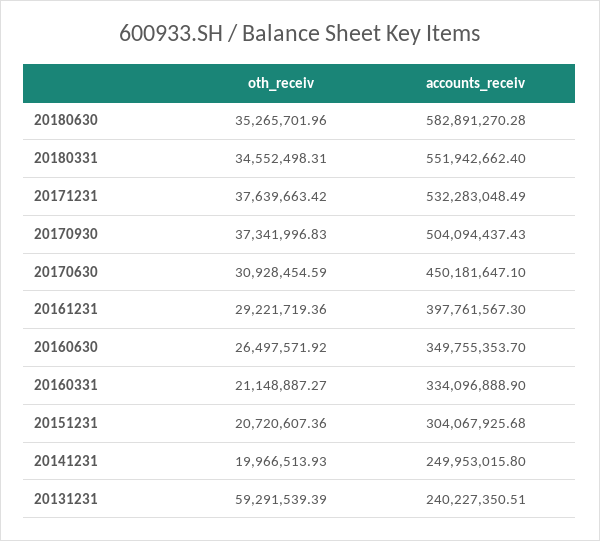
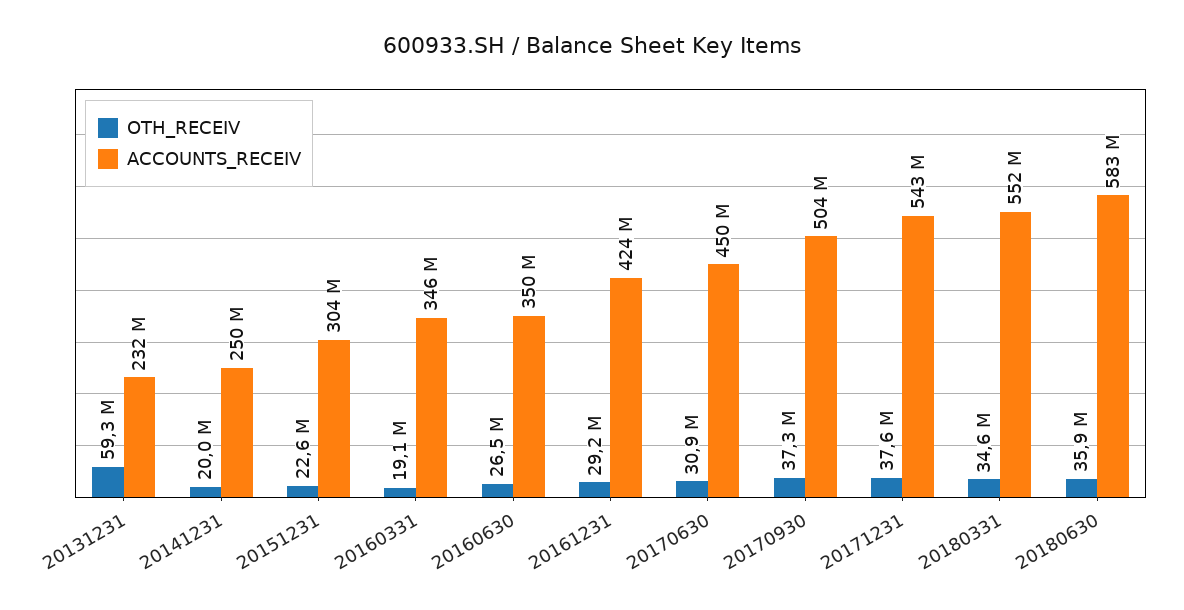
oth_receiv, 20180630: 35265701.96 -> 35900000
accounts_receiv, 20171231: 532283048.49 -> 543000000
accounts_receiv, 20161231: 397761567.3 -> 424000000
oth_receiv, 20160331: 21148887.27 -> 19100000
accounts_receiv, 20160331: 334096888.9 -> 346000000
oth_receiv, 20151231: 20720607.36 -> 22600000
accounts_receiv, 20131231: 240227350.51 -> 232000000

